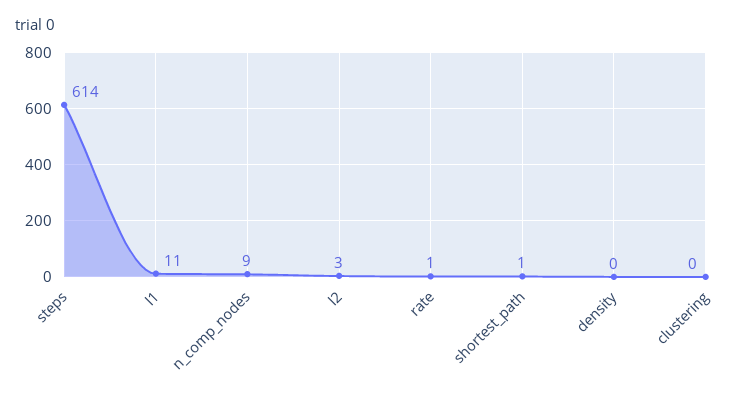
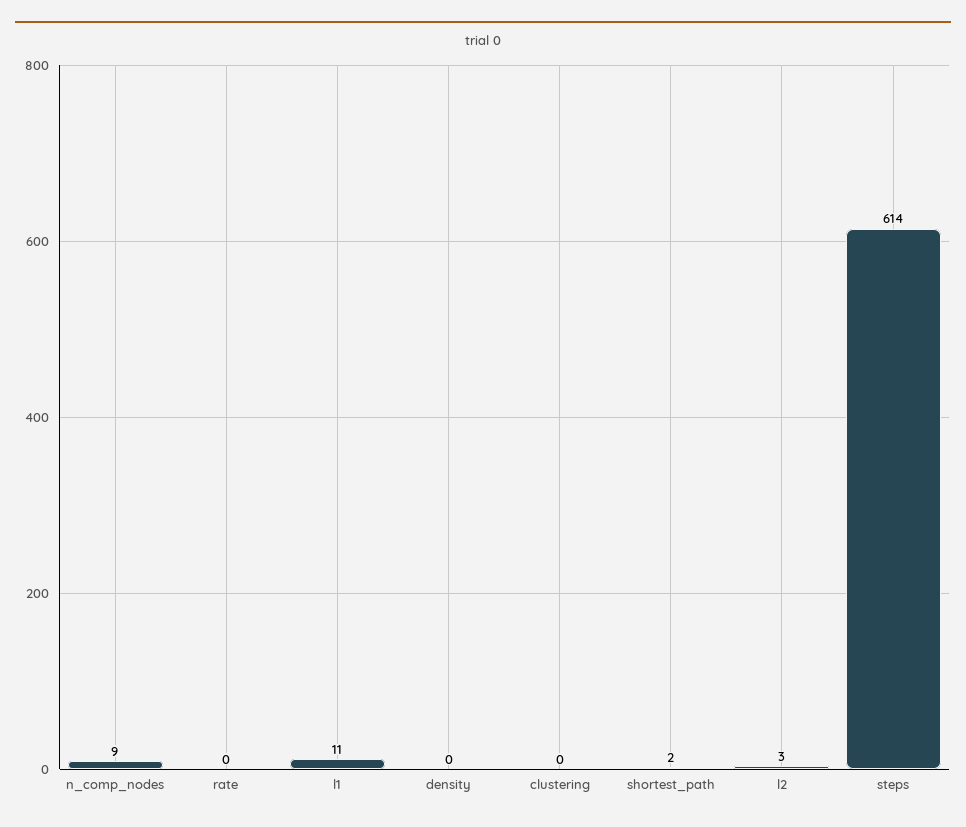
rate: 1 -> 0
shortest_path: 1 -> 2

